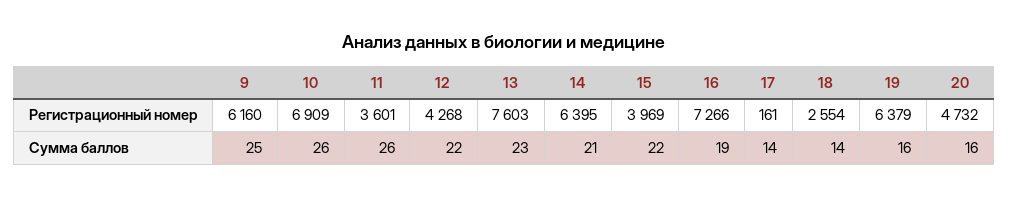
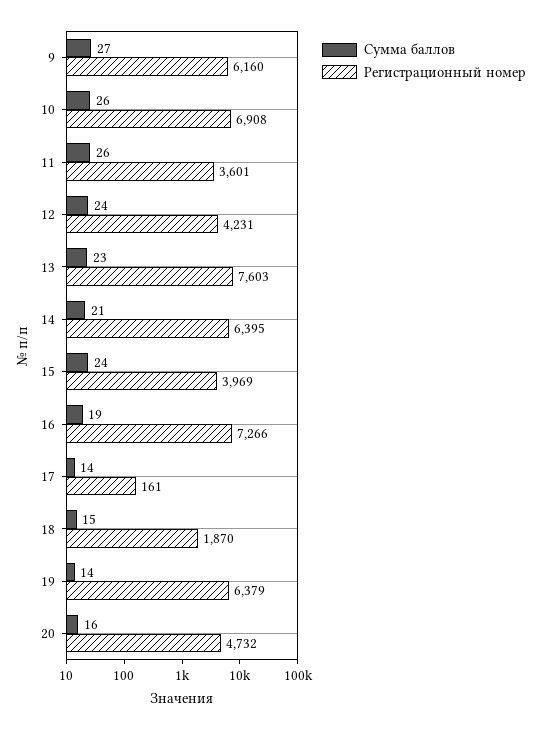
Регистрационный номер, 10: 6909 -> 6908
Регистрационный номер, 12: 4268 -> 4231
Регистрационный номер, 18: 2554 -> 1870
Сумма баллов, 9: 25 -> 27
Сумма баллов, 12: 22 -> 24
Сумма баллов, 15: 22 -> 24
Сумма баллов, 18: 14 -> 15
Сумма баллов, 19: 16 -> 14

